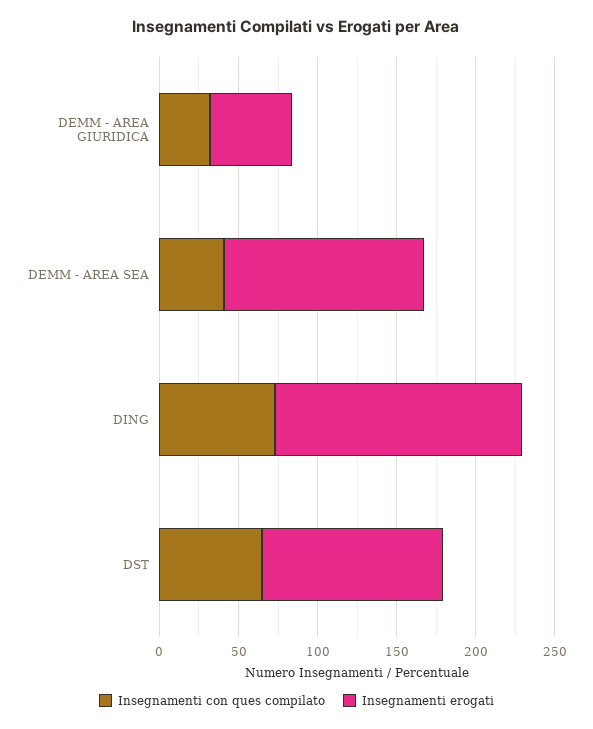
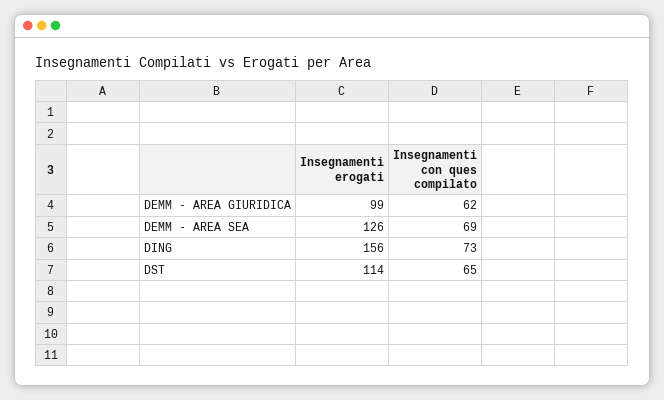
Insegnamenti con ques compilato, DEMM - AREA GIURIDICA: 30 -> 62
Insegnamenti erogati, DEMM - AREA GIURIDICA: 50 -> 99
Insegnamenti con ques compilato, DEMM - AREA SEA: 40 -> 69

